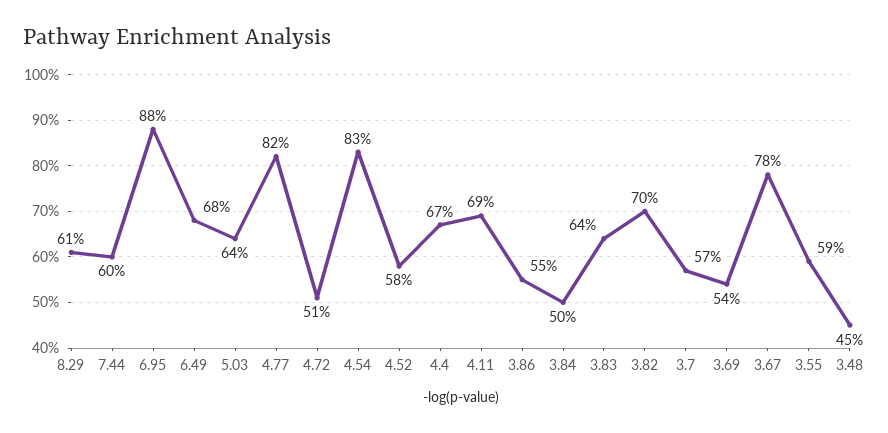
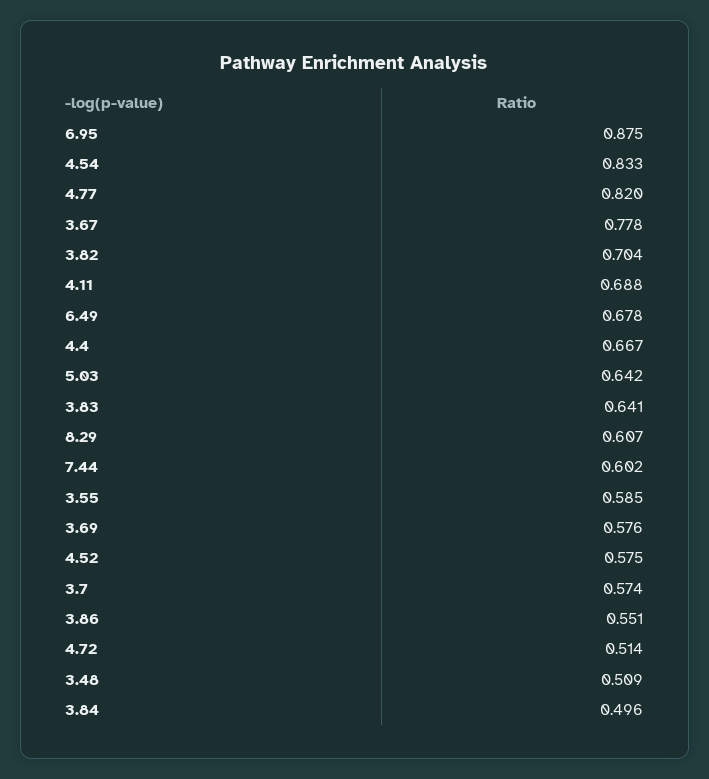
3.69: 0.54 -> 0.576
3.48: 0.45 -> 0.509

